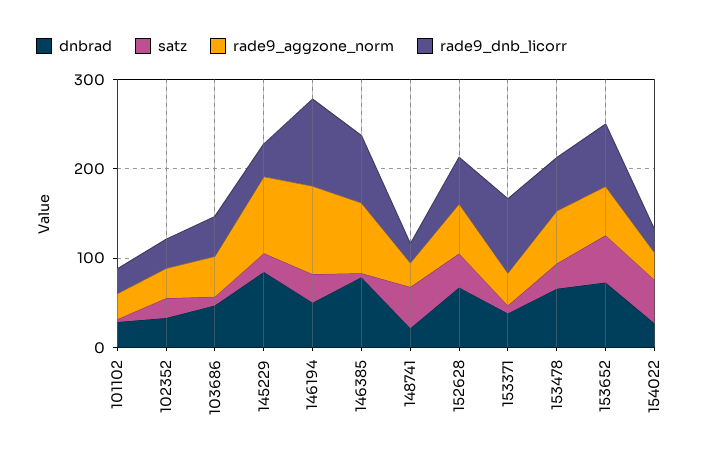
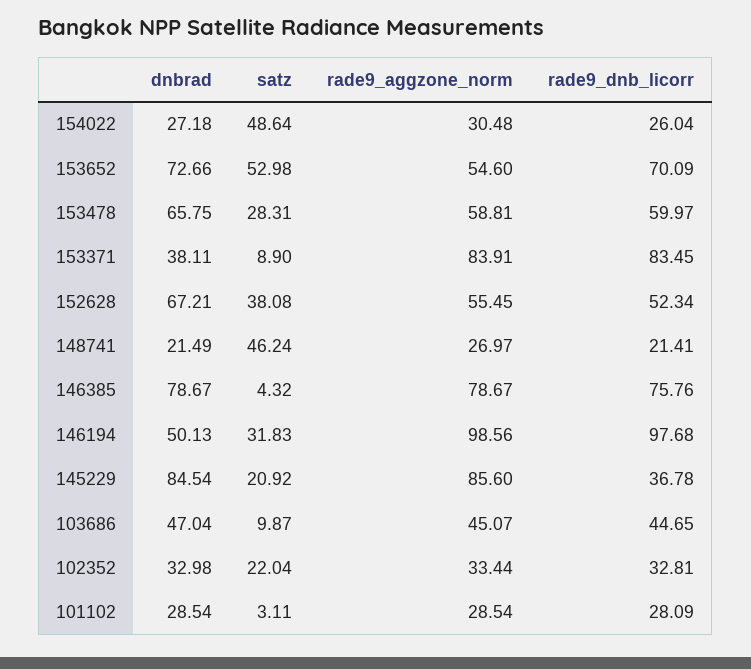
rade9_aggzone_norm, 153371: 40 -> 83.91

